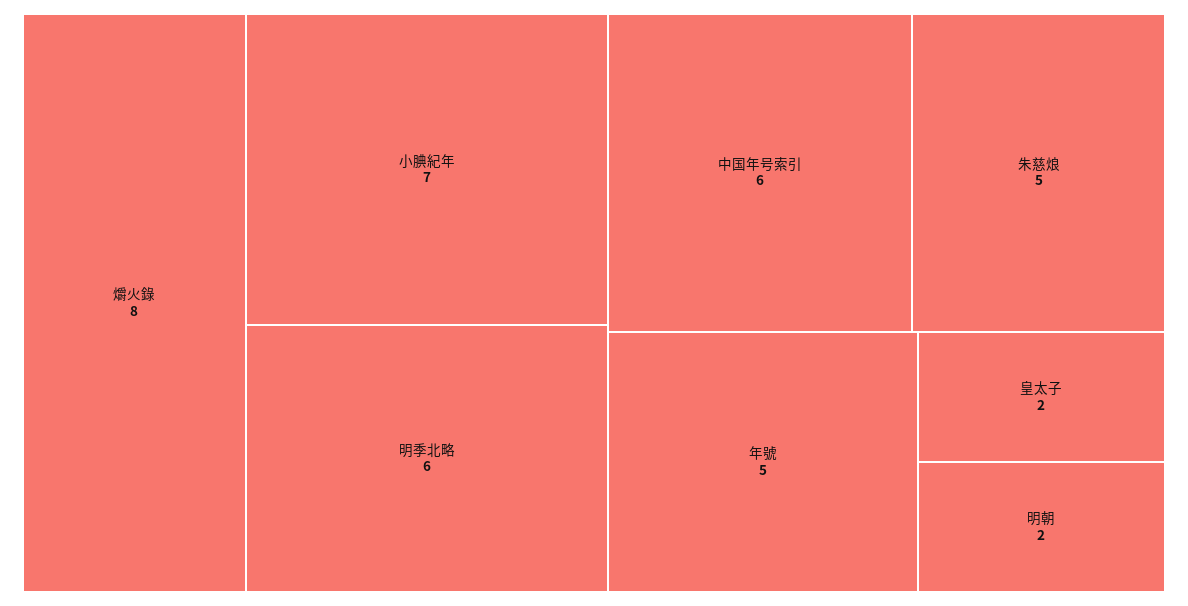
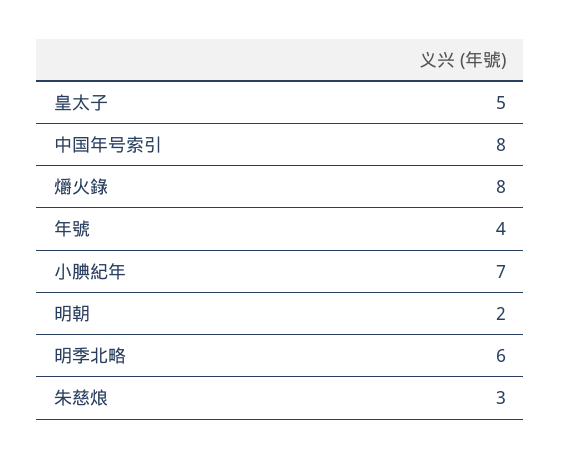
中国年号索引: 6 -> 8
朱慈烺: 5 -> 3
年號: 5 -> 4
皇太子: 2 -> 5

